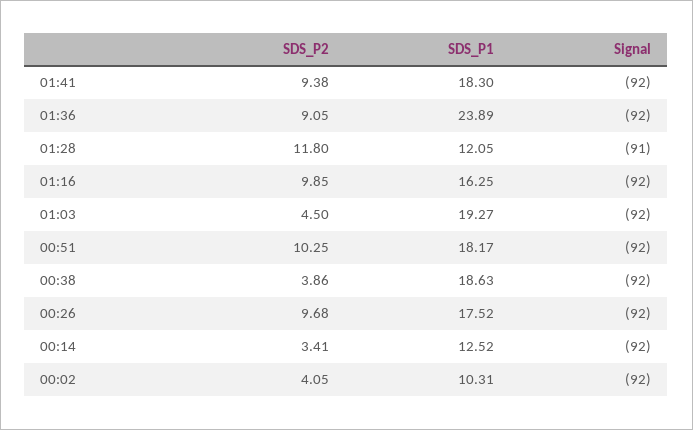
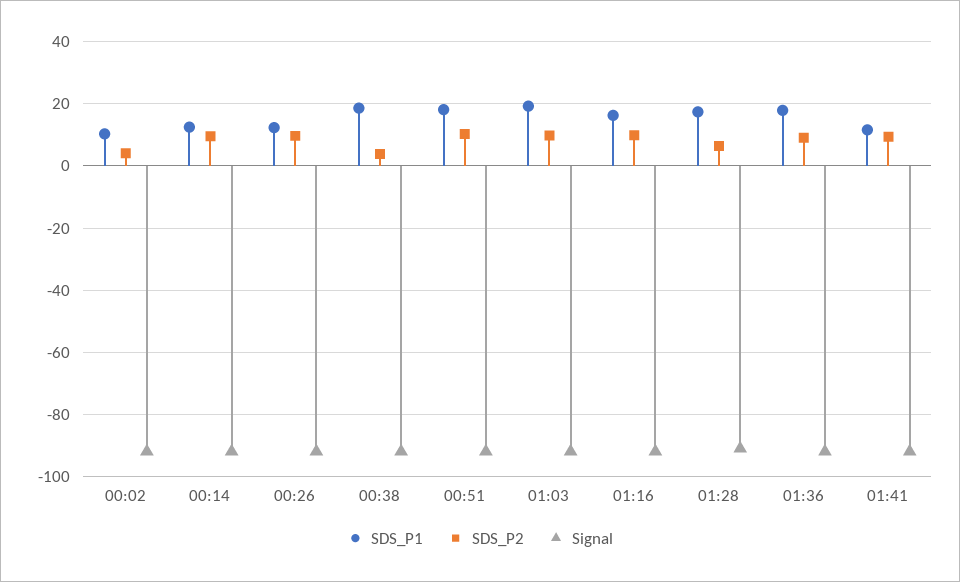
SDS_P1, 01:41: 18.3 -> 12
SDS_P1, 01:36: 23.89 -> 18
SDS_P2, 01:28: 11.8 -> 6
SDS_P1, 01:28: 12.05 -> 18
SDS_P2, 01:03: 4.5 -> 10
SDS_P1, 00:26: 17.52 -> 12
SDS_P2, 00:14: 3.41 -> 10

